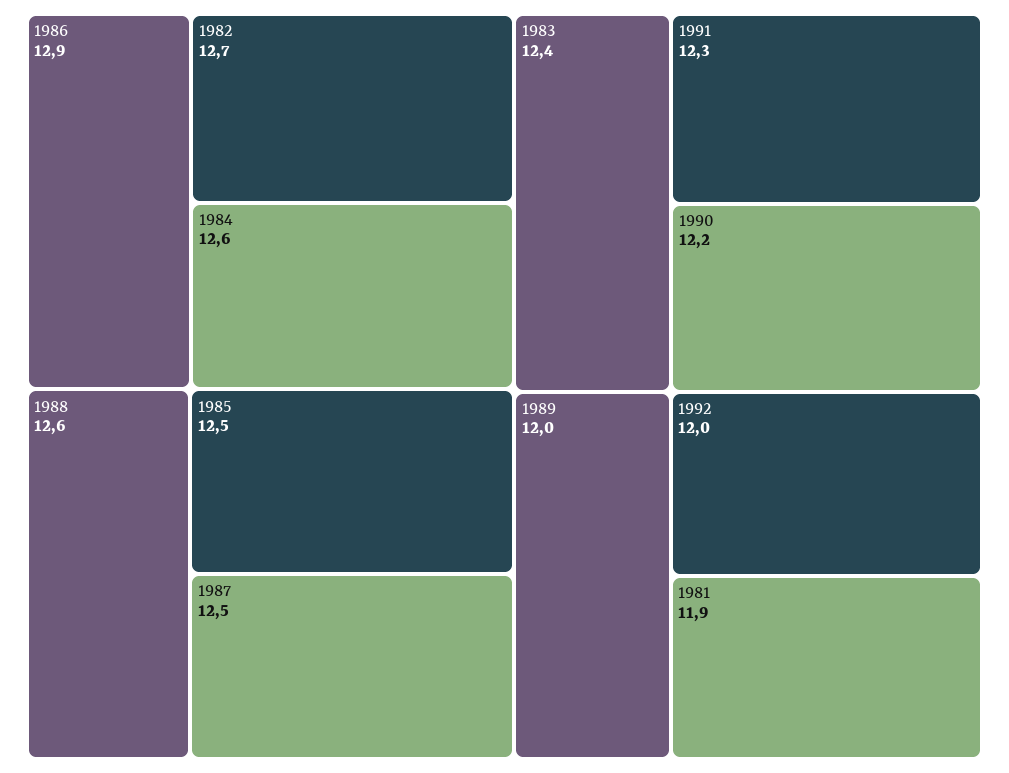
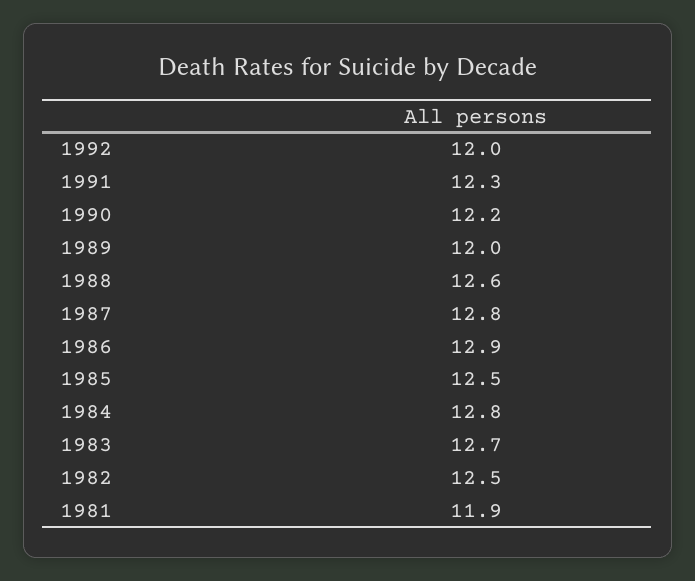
1982: 12.7 -> 12.5
1984: 12.6 -> 12.8
1987: 12.5 -> 12.8
1983: 12.4 -> 12.7

